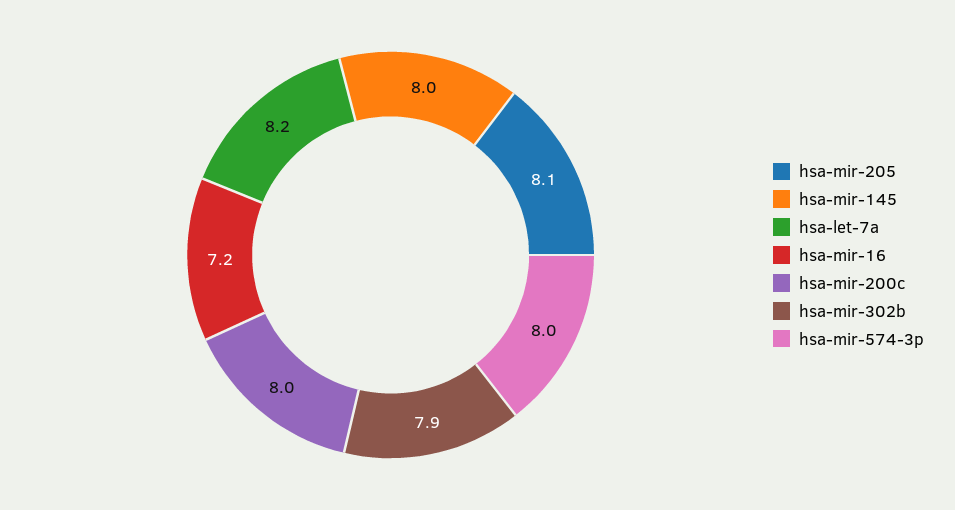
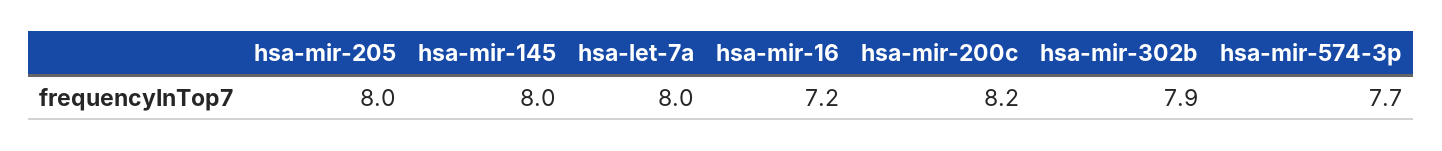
hsa-mir-205: 8.1 -> 8
hsa-let-7a: 8.2 -> 8
hsa-mir-200c: 8 -> 8.2
hsa-mir-574-3p: 8 -> 7.7

